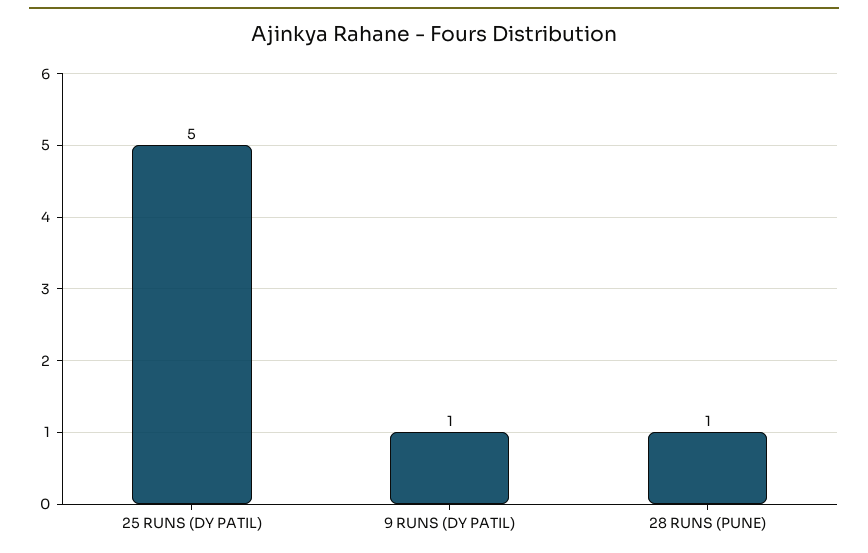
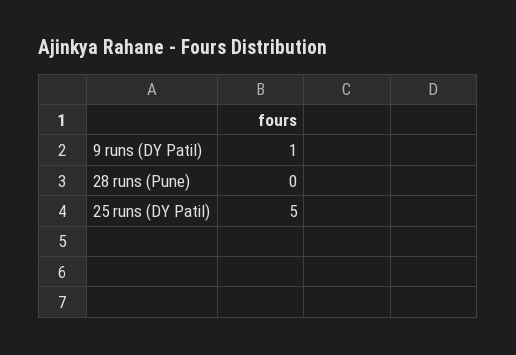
28 RUNS (PUNE): 1 -> 0

